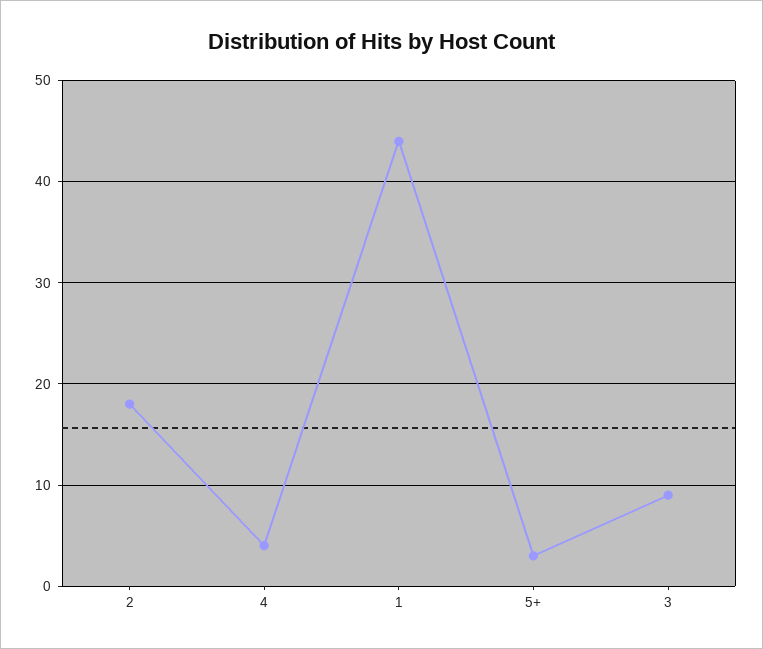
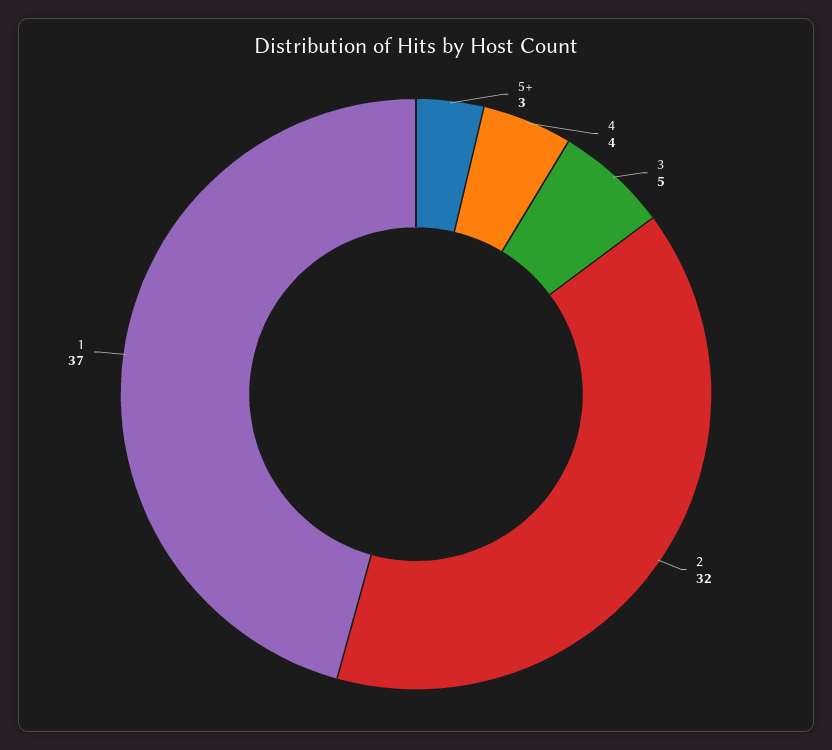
2: 18 -> 32
1: 44 -> 37
3: 9 -> 5

